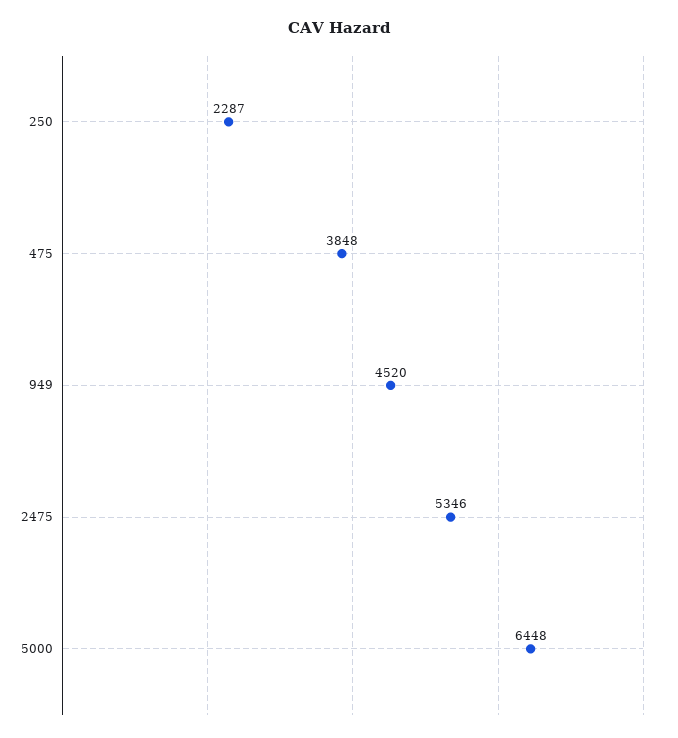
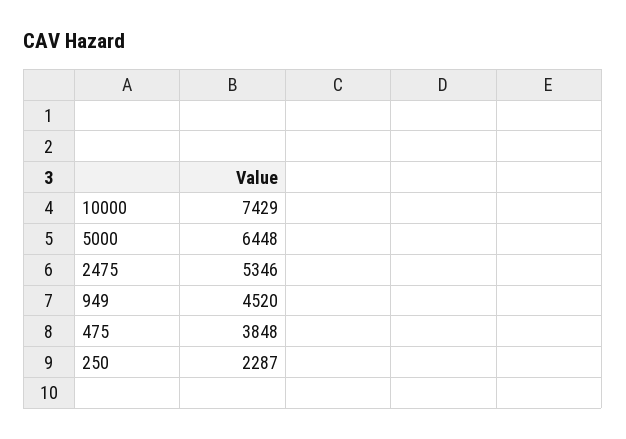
10000: none -> 7429

